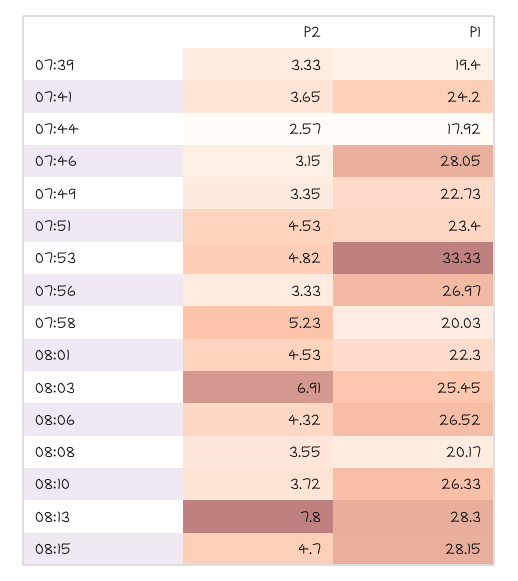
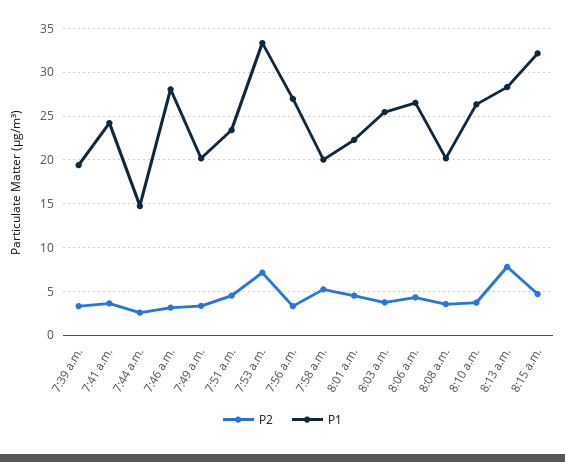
P1, 07:44: 17.92 -> 15
P1, 07:49: 22.73 -> 20
P2, 07:53: 4.82 -> 7
P2, 08:03: 6.91 -> 4
P1, 08:15: 28.15 -> 32

